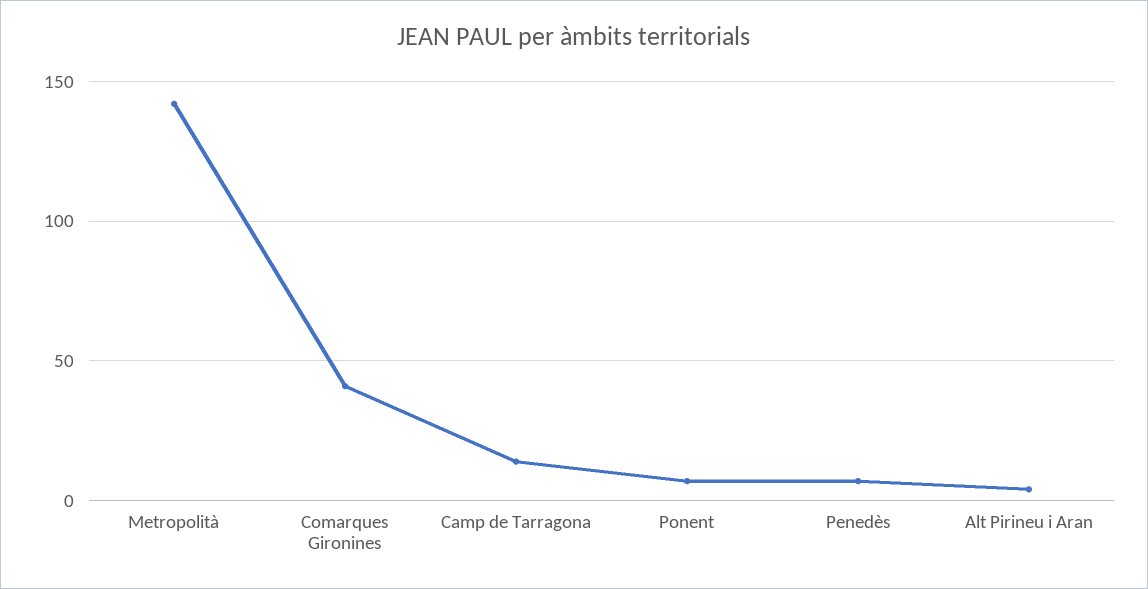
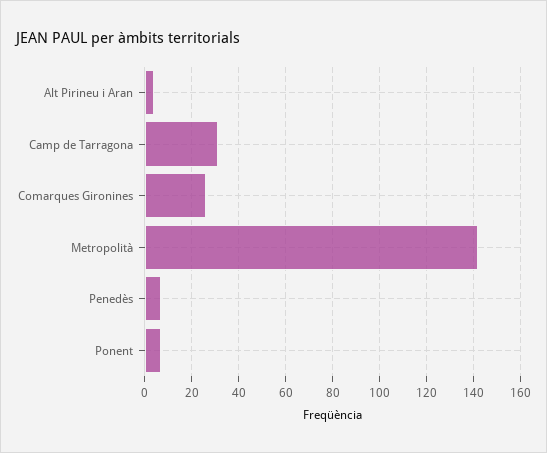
Comarques Gironines: 40 -> 25
Camp de Tarragona: 15 -> 30

